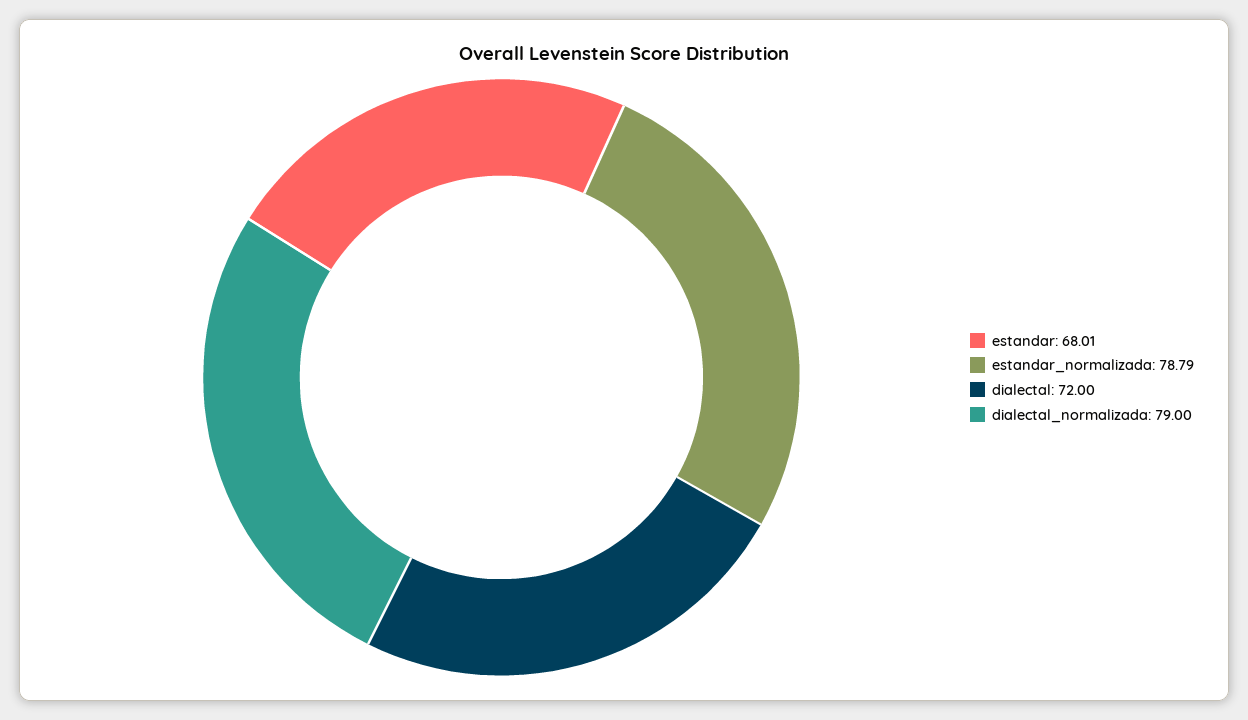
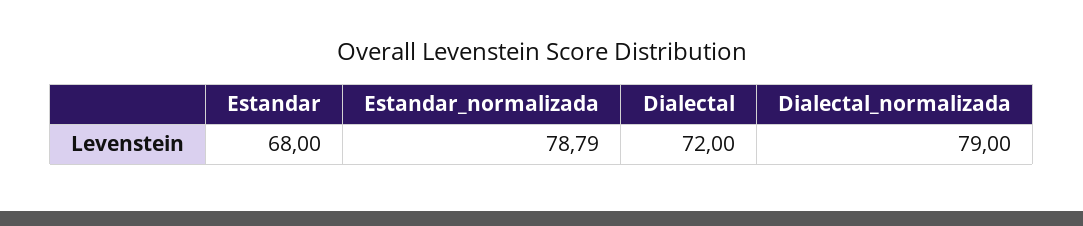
estandar: 68.01 -> 68

